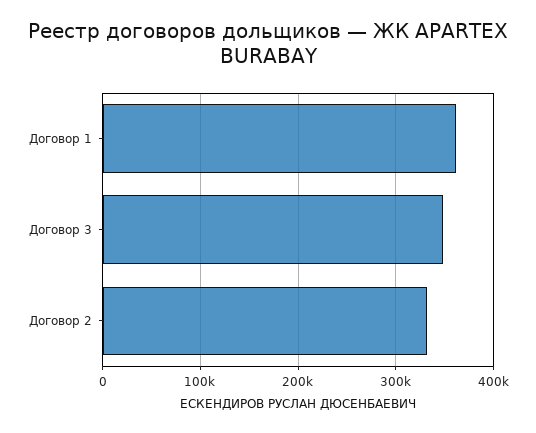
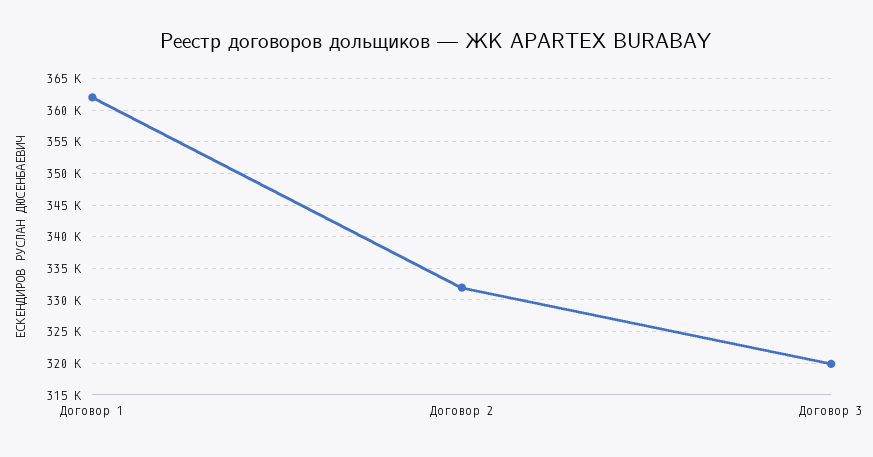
Договор 3: 350000 -> 320000

